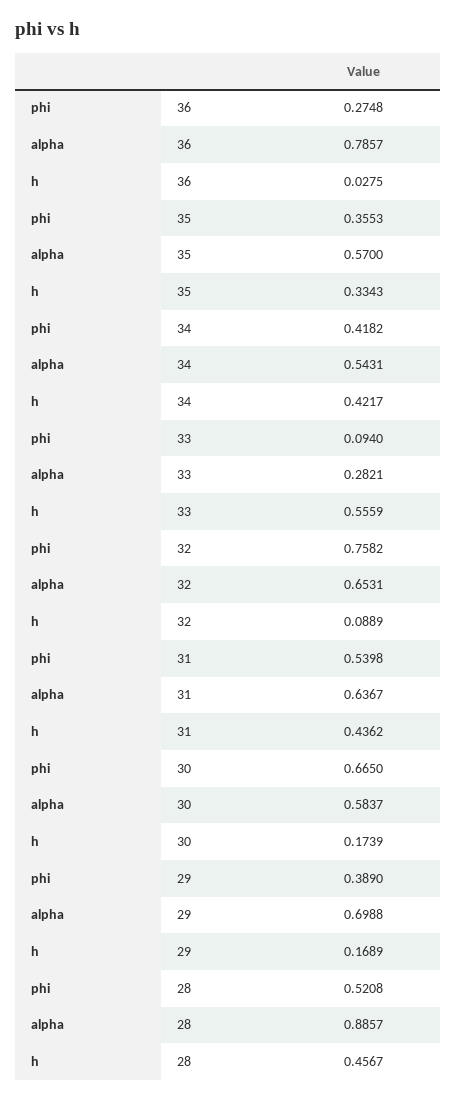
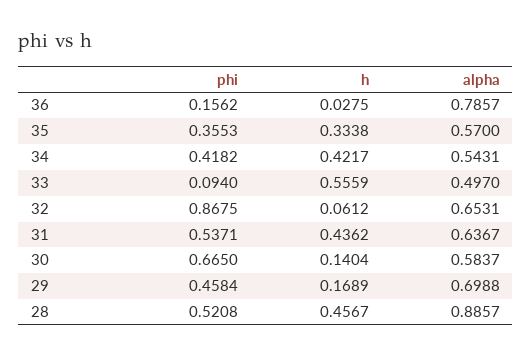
phi, 36: 0.2748 -> 0.1562
h, 35: 0.3343 -> 0.3338
alpha, 33: 0.2821 -> 0.497
phi, 32: 0.7582 -> 0.8675
h, 32: 0.0889 -> 0.0612
phi, 31: 0.5398 -> 0.5371
h, 30: 0.1739 -> 0.1404
phi, 29: 0.389 -> 0.4584

